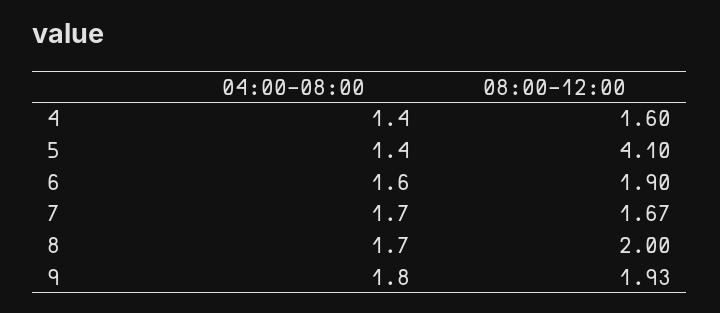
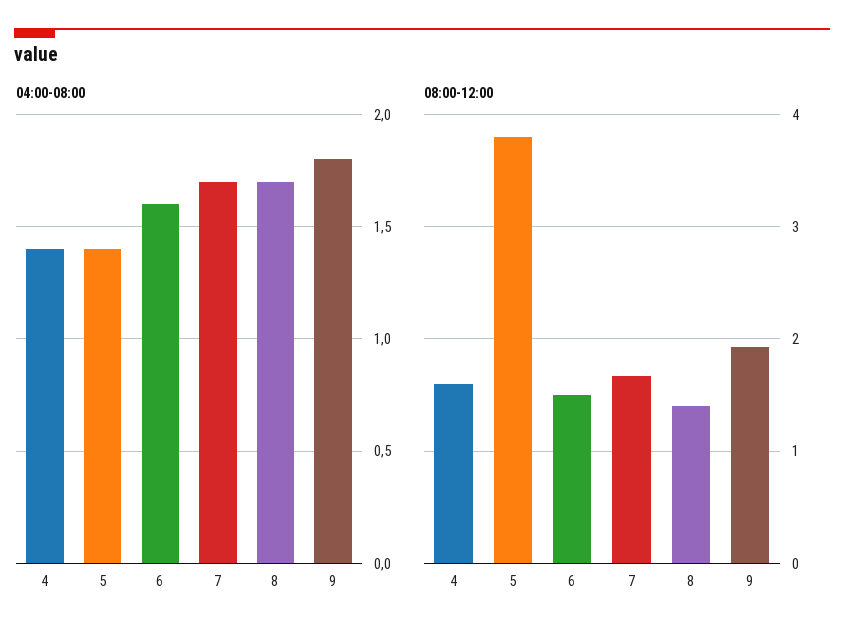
08:00-12:00, 5: 4.1 -> 3.8
08:00-12:00, 6: 1.9 -> 1.5
08:00-12:00, 8: 2 -> 1.4

